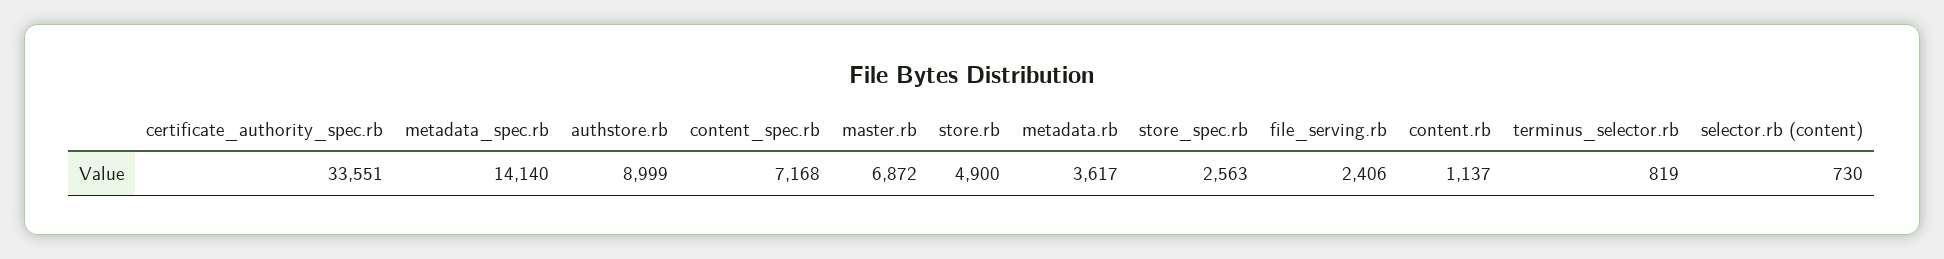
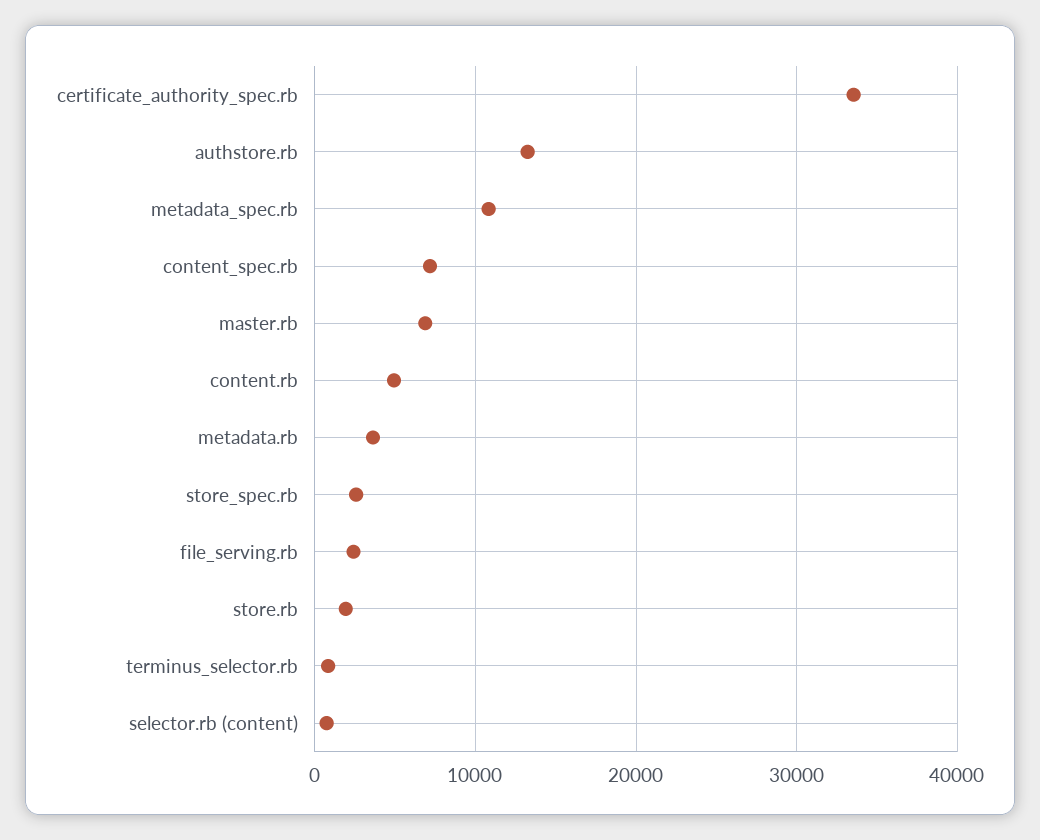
metadata_spec.rb: 14140 -> 11000
authstore.rb: 8999 -> 13000
store.rb: 4900 -> 2000
content.rb: 1137 -> 5000

